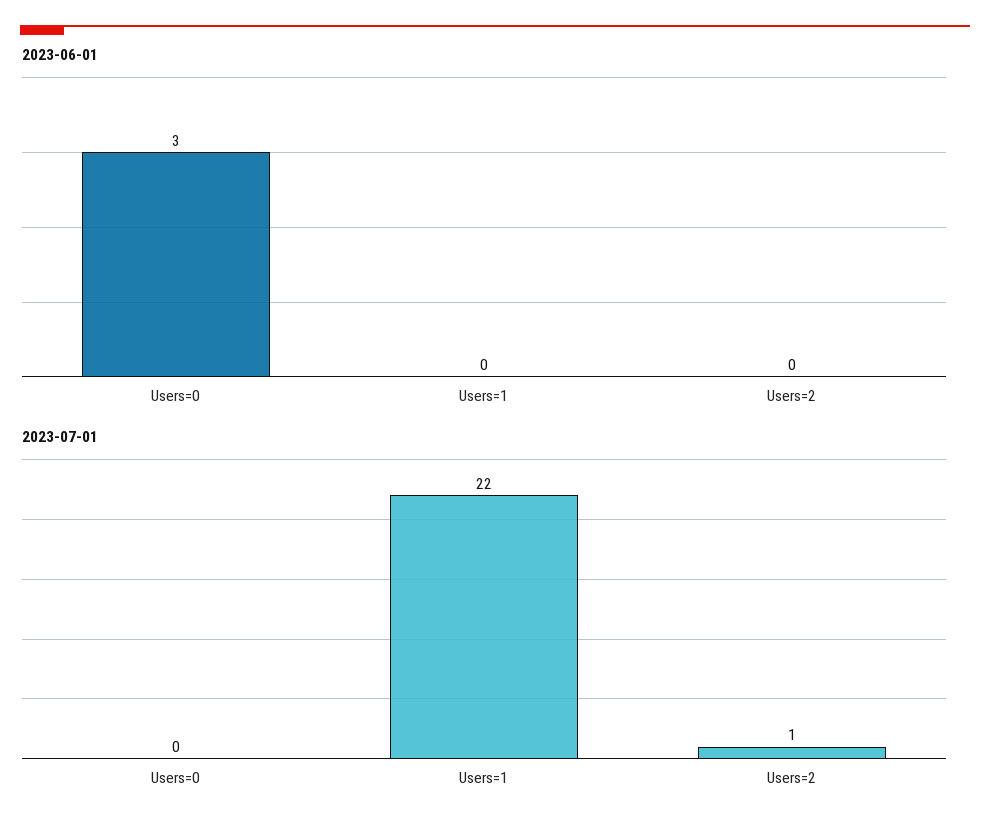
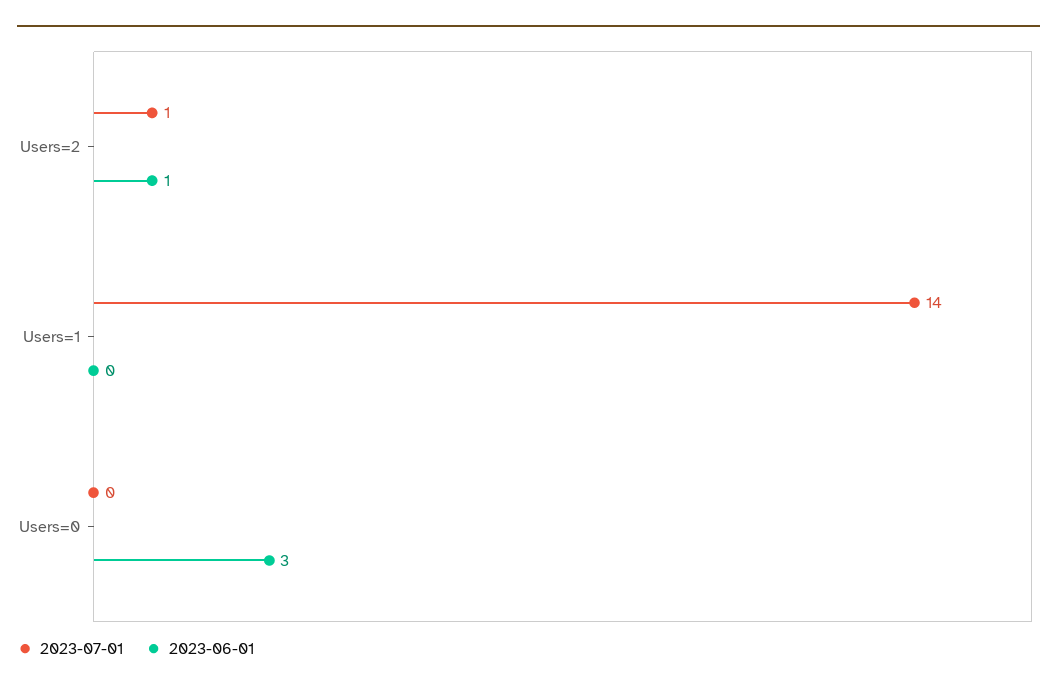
2023-06-01, Users=2: 0 -> 1
2023-07-01, Users=1: 22 -> 14

